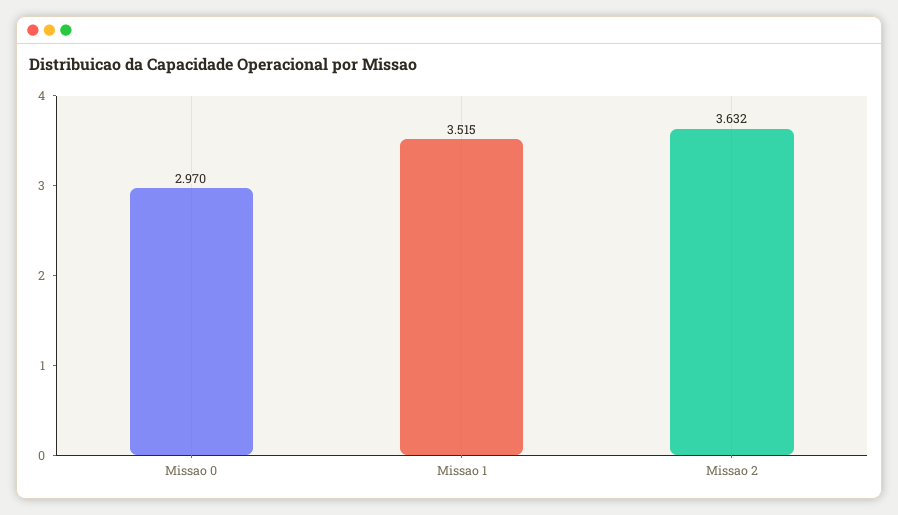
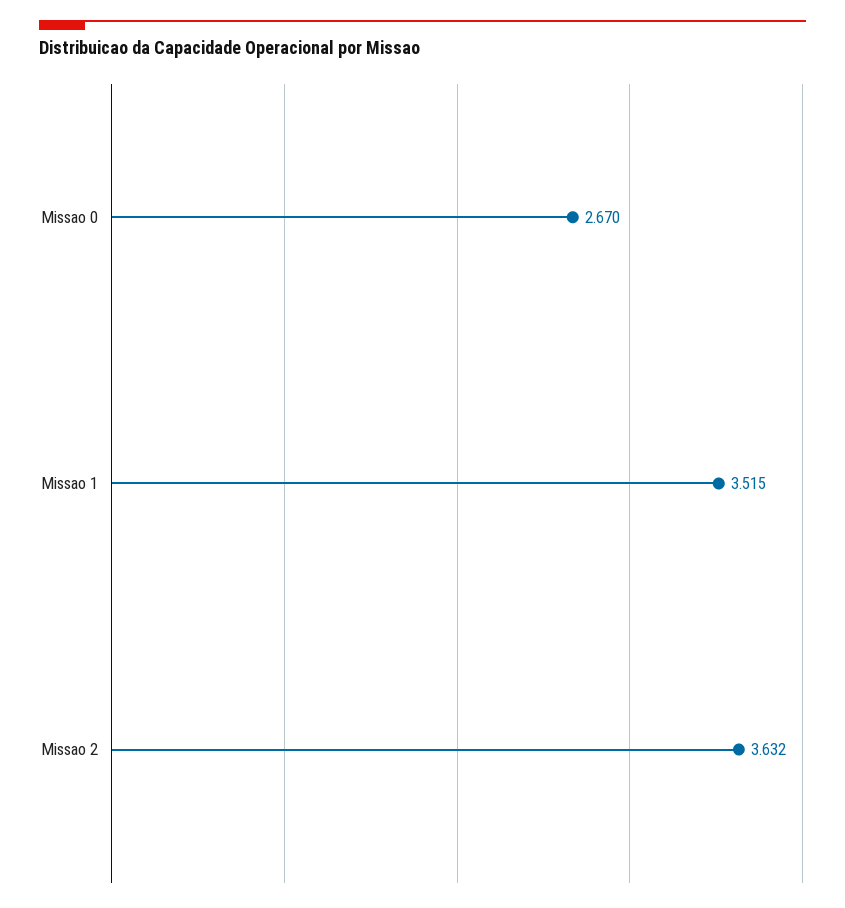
Missao 0: 2.97 -> 2.67

